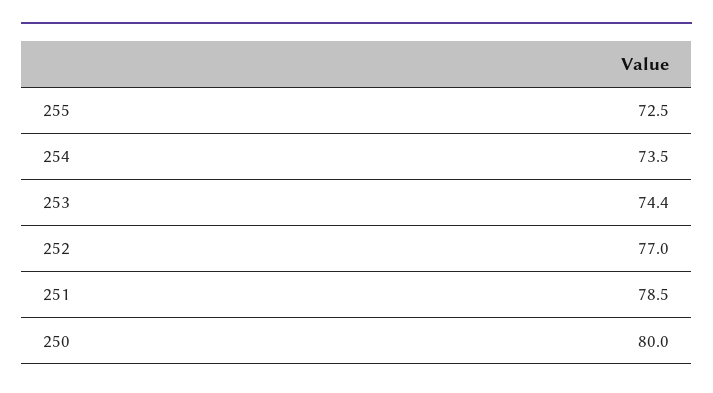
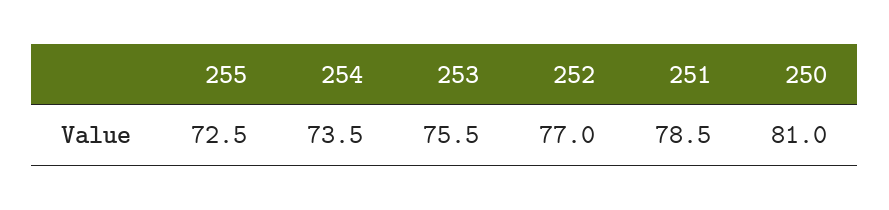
253: 74.4 -> 75.5
250: 80 -> 81

